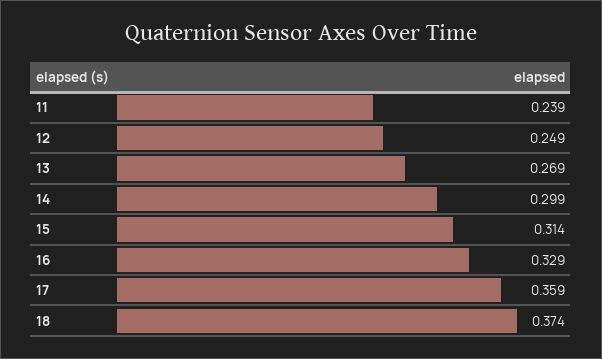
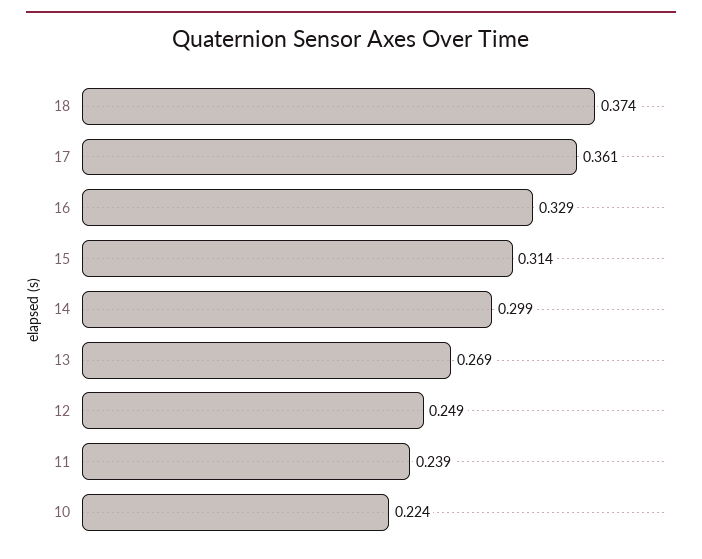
17: 0.359 -> 0.361
10: none -> 0.224

